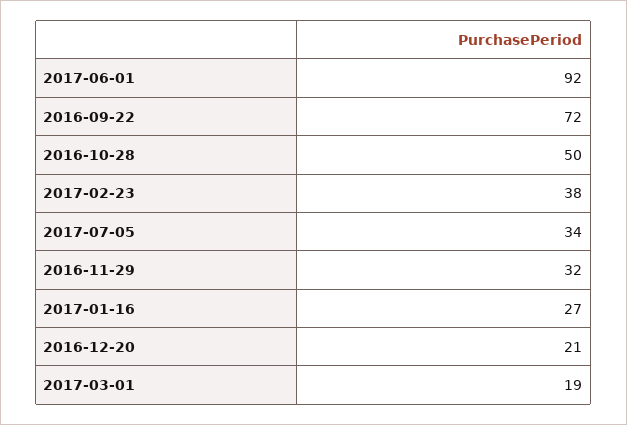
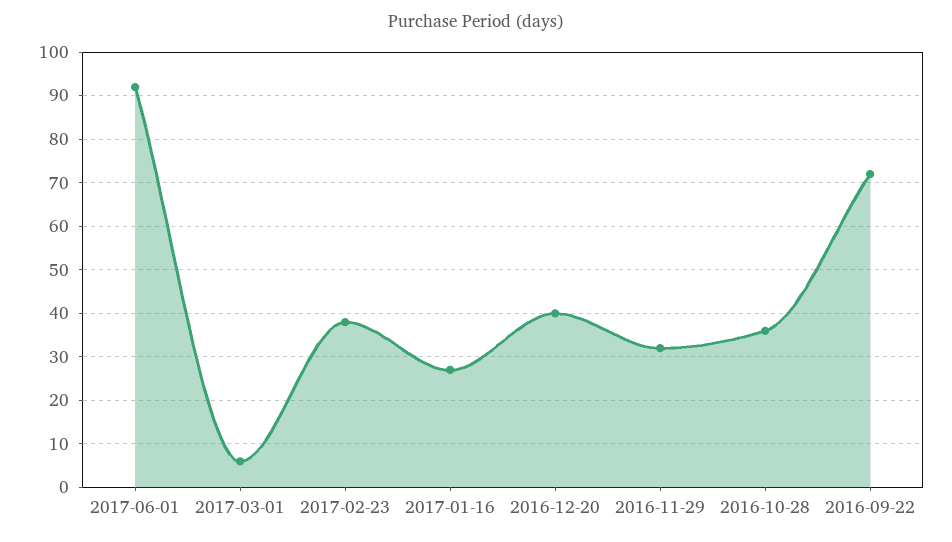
2016-10-28: 50 -> 35
2017-07-05: 34 -> none
2016-12-20: 21 -> 40
2017-03-01: 19 -> 5

